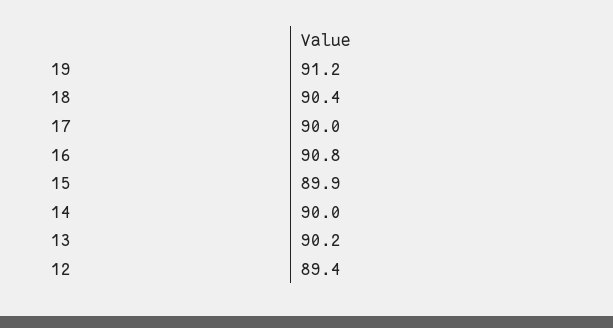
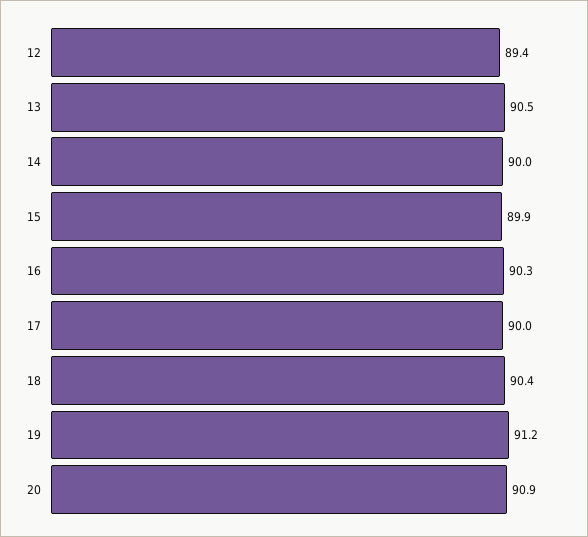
16: 90.8 -> 90.3
13: 90.2 -> 90.5
20: none -> 90.9

